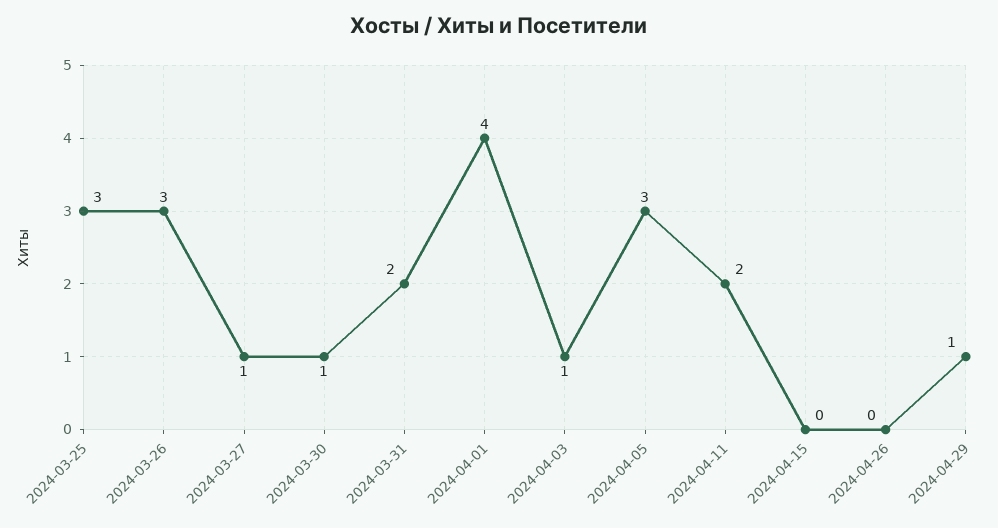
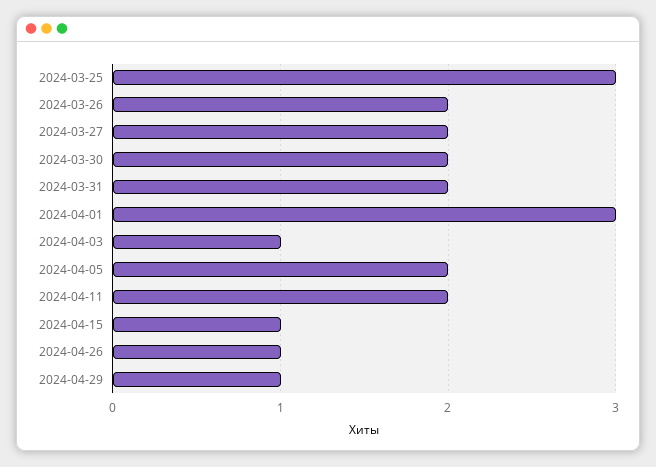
2024-03-26: 3 -> 2
2024-03-27: 1 -> 2
2024-03-30: 1 -> 2
2024-04-01: 4 -> 3
2024-04-05: 3 -> 2
2024-04-15: 0 -> 1
2024-04-26: 0 -> 1

